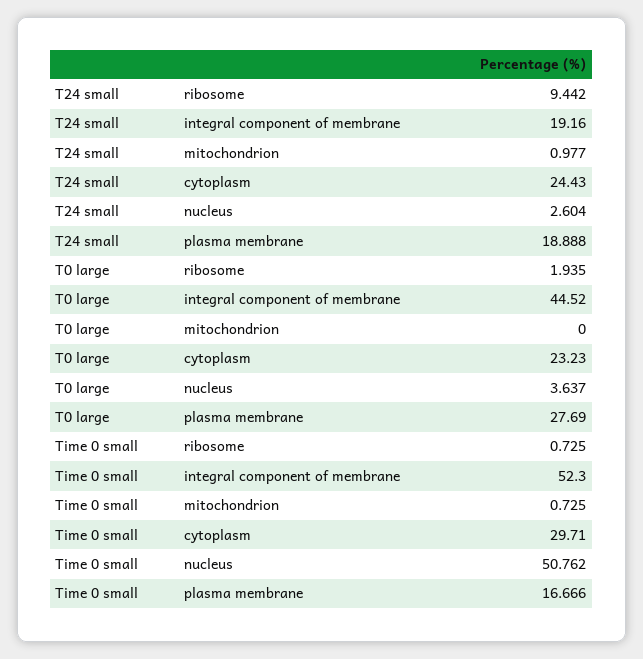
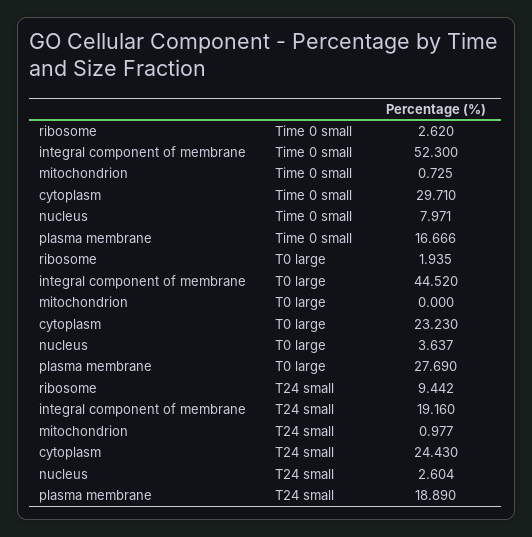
T24 small, plasma membrane: 18.888 -> 18.89
Time 0 small, ribosome: 0.725 -> 2.62
Time 0 small, nucleus: 50.762 -> 7.971

